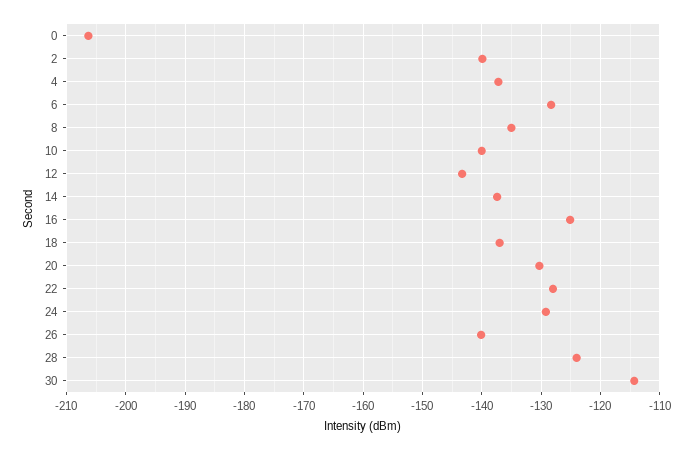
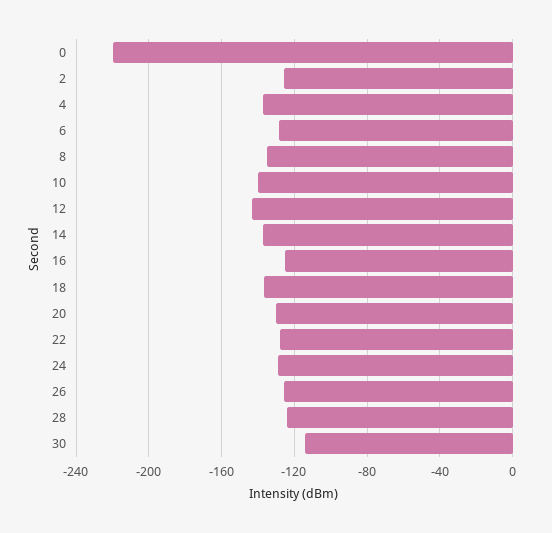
0: -206 -> -220
2: -140 -> -125
26: -140 -> -125

